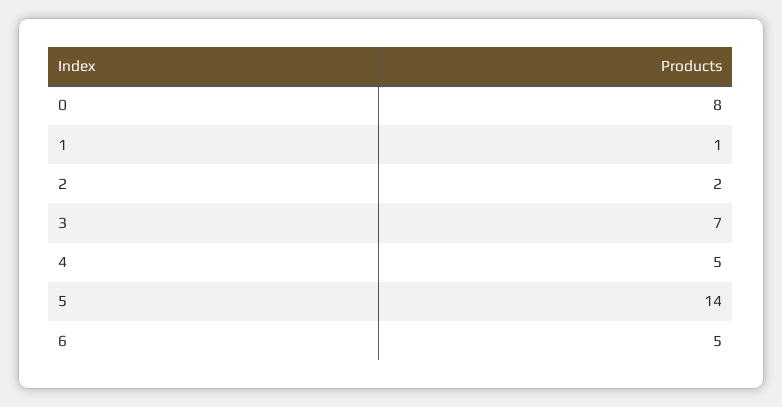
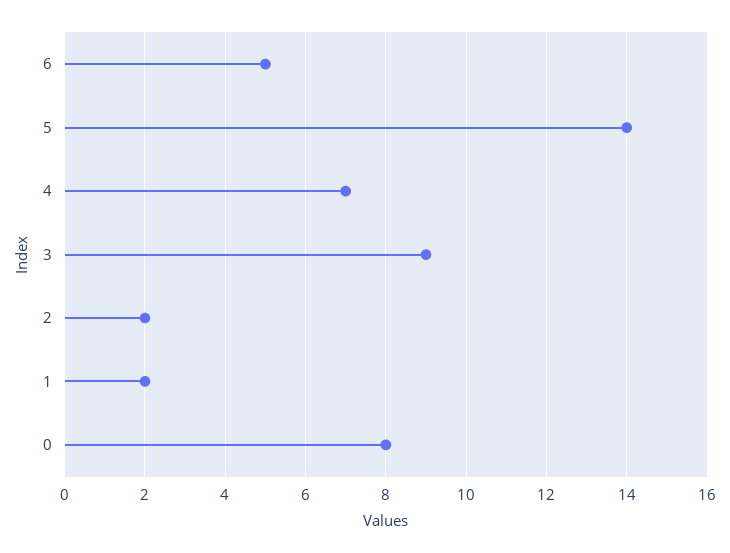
1: 1 -> 2
3: 7 -> 9
4: 5 -> 7

